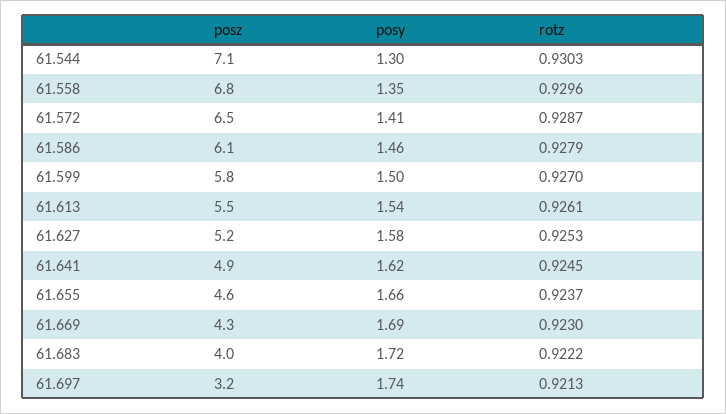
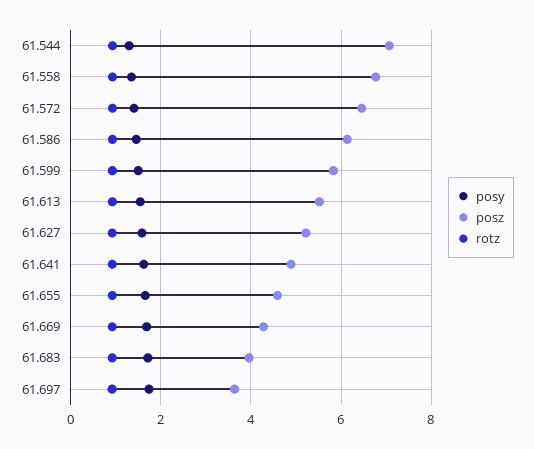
posz, 61.697: 3.2 -> 3.6

